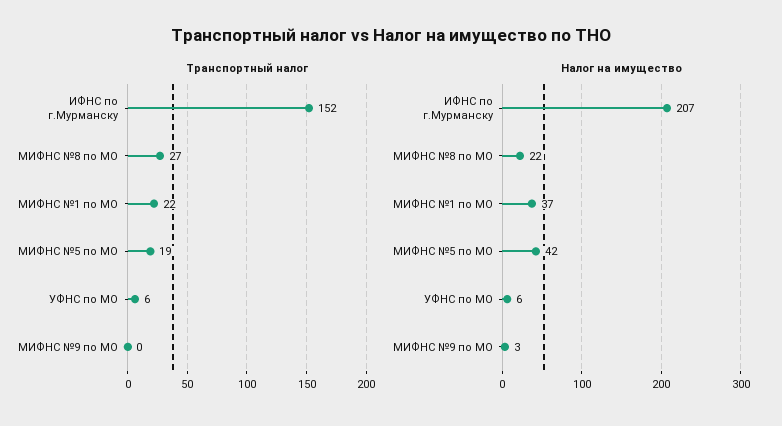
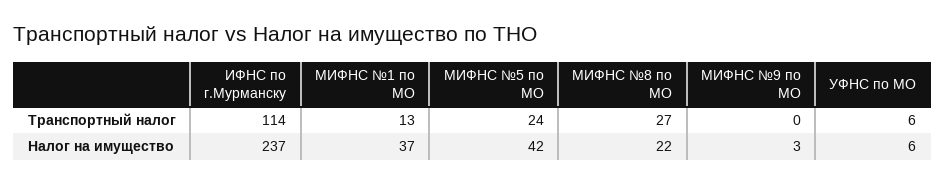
Транспортный налог, ИФНС по г.Мурманску: 152 -> 114
Транспортный налог, МИФНС №1 по МО: 22 -> 13
Транспортный налог, МИФНС №5 по МО: 19 -> 24
Налог на имущество, ИФНС по г.Мурманску: 207 -> 237

